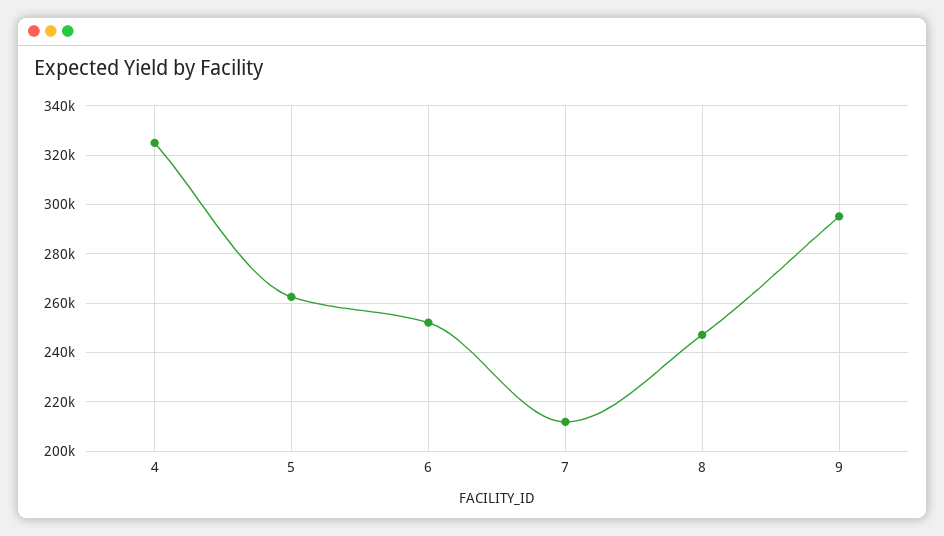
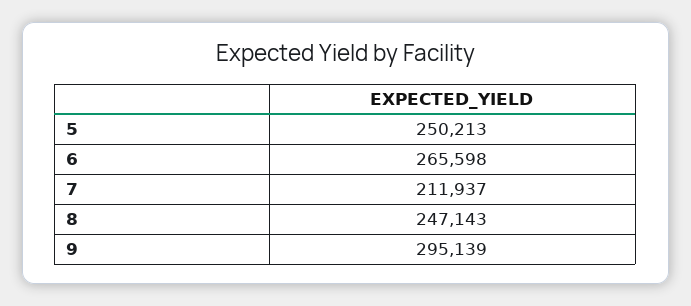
4: 325000 -> none
5: 262500 -> 250213
6: 252500 -> 265598

